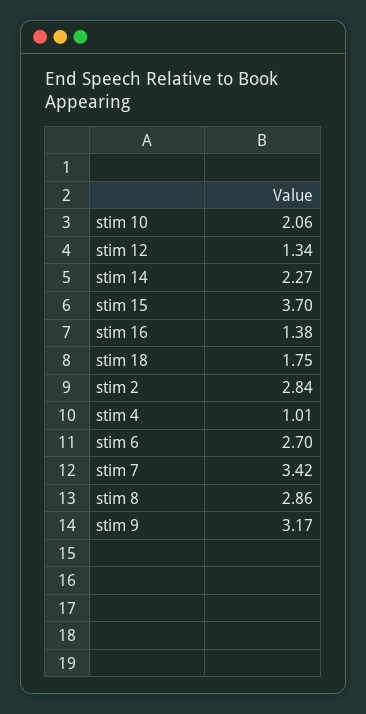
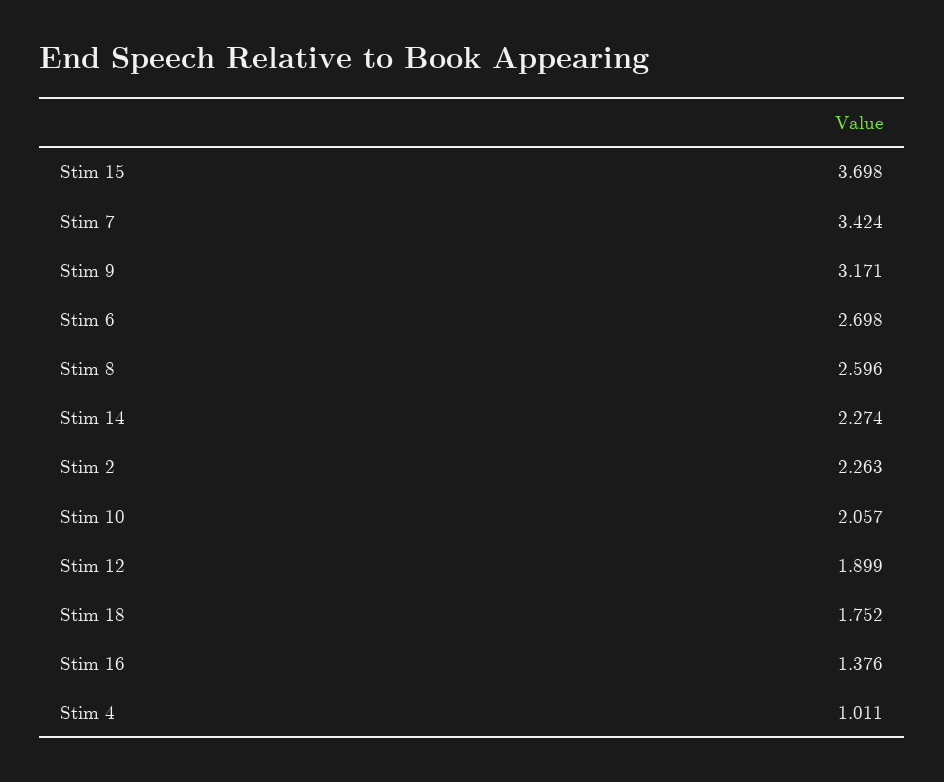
stim 12: 1.34 -> 1.899
stim 2: 2.84 -> 2.263
stim 8: 2.86 -> 2.596

